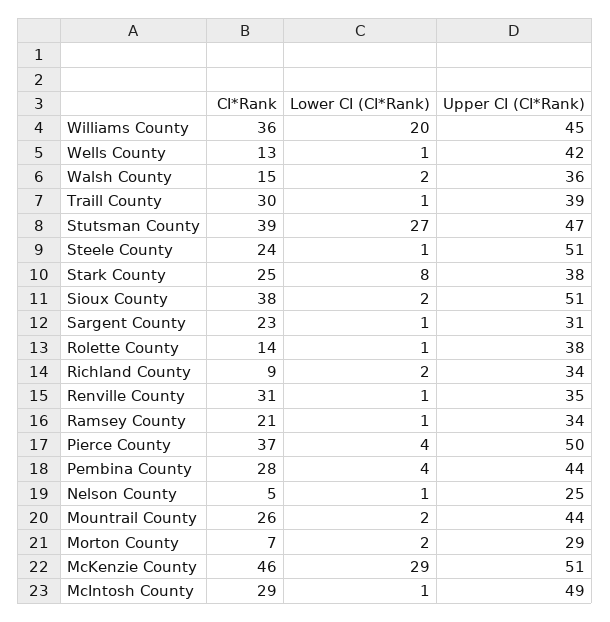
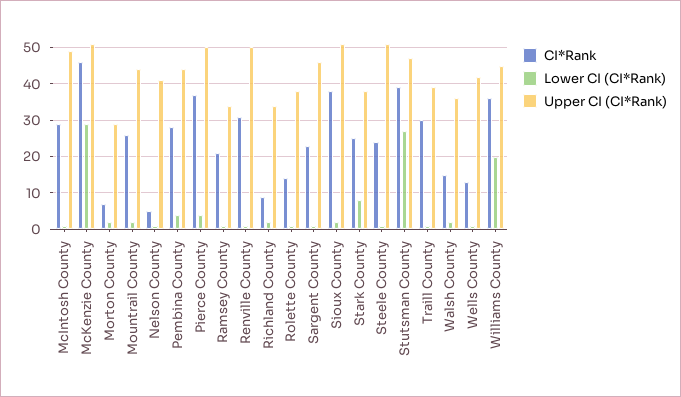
Upper CI (CI*Rank), Sargent County: 31 -> 45
Upper CI (CI*Rank), Renville County: 35 -> 50
Upper CI (CI*Rank), Nelson County: 25 -> 40

